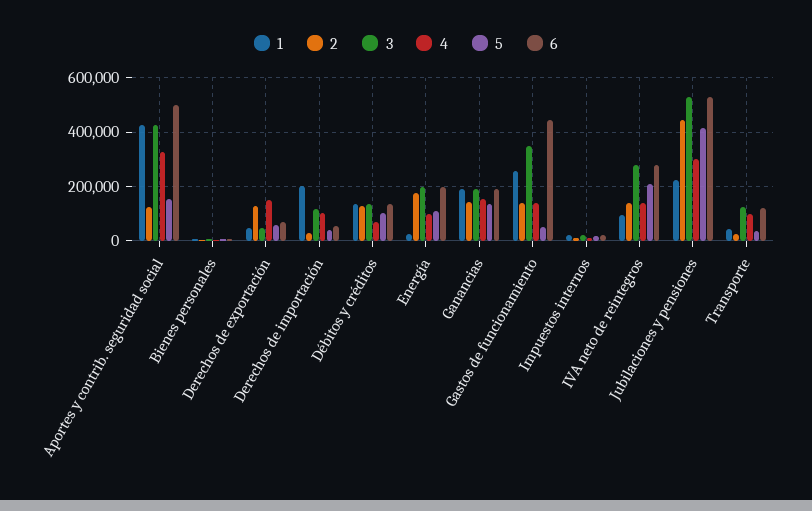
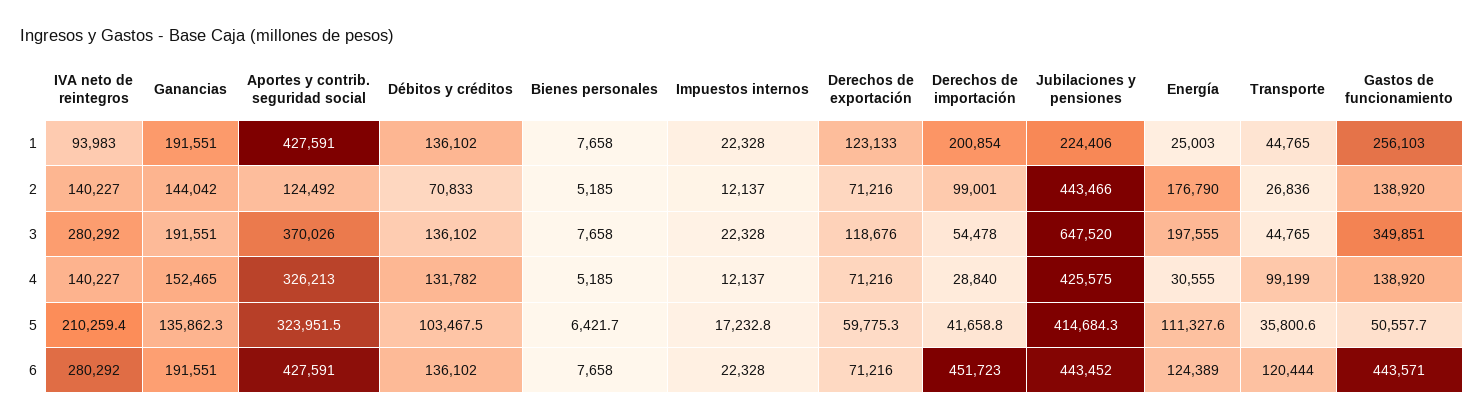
3, Aportes y contrib. seguridad social: 425000 -> 370026
5, Aportes y contrib. seguridad social: 150000 -> 323951.5
6, Aportes y contrib. seguridad social: 500000 -> 427591
1, Derechos de exportación: 50000 -> 123133
2, Derechos de exportación: 125000 -> 71216
3, Derechos de exportación: 50000 -> 118676
4, Derechos de exportación: 150000 -> 71216
2, Derechos de importación: 25000 -> 99001
3, Derechos de importación: 125000 -> 54478
4, Derechos de importación: 100000 -> 28840
6, Derechos de importación: 50000 -> 451723
2, Débitos y créditos: 125000 -> 70833
4, Débitos y créditos: 75000 -> 131782
4, Energía: 100000 -> 30555
6, Energía: 200000 -> 124389
3, Jubilaciones y pensiones: 525000 -> 647520
4, Jubilaciones y pensiones: 300000 -> 425575
6, Jubilaciones y pensiones: 525000 -> 443452
3, Transporte: 125000 -> 44765

